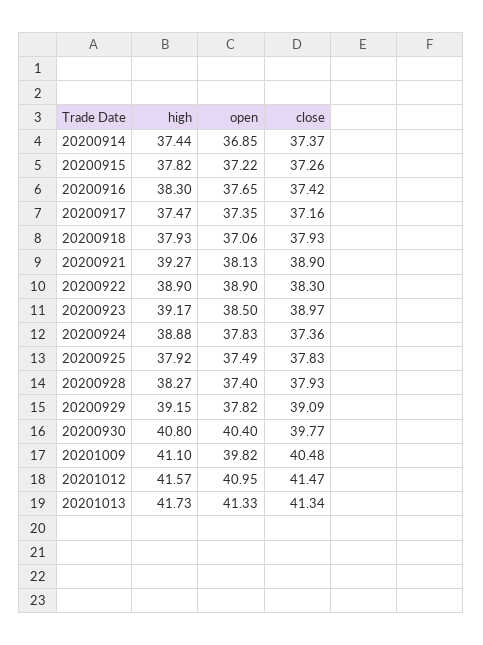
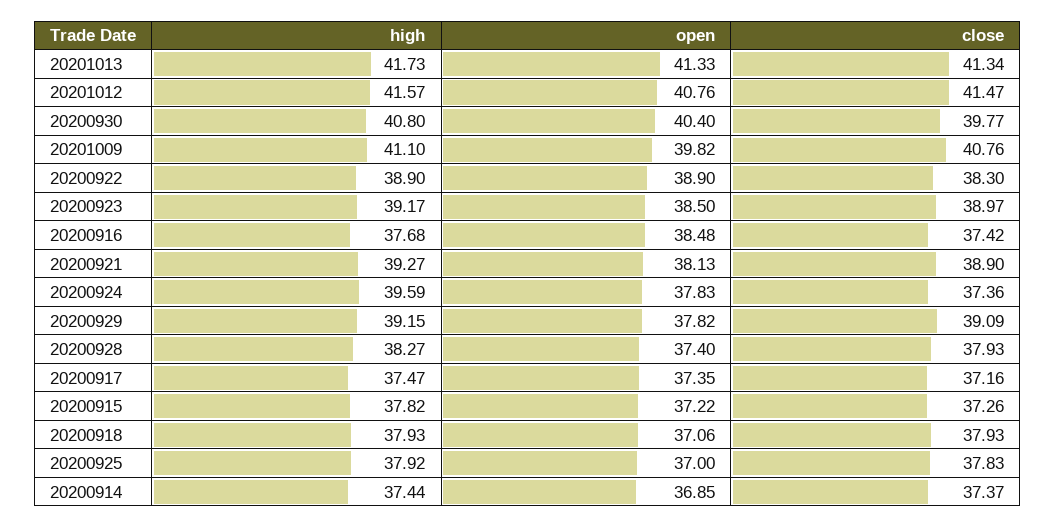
high, 20200916: 38.3 -> 37.68
open, 20200916: 37.65 -> 38.48
high, 20200924: 38.88 -> 39.59
open, 20200925: 37.49 -> 37
close, 20201009: 40.48 -> 40.76
open, 20201012: 40.95 -> 40.76

